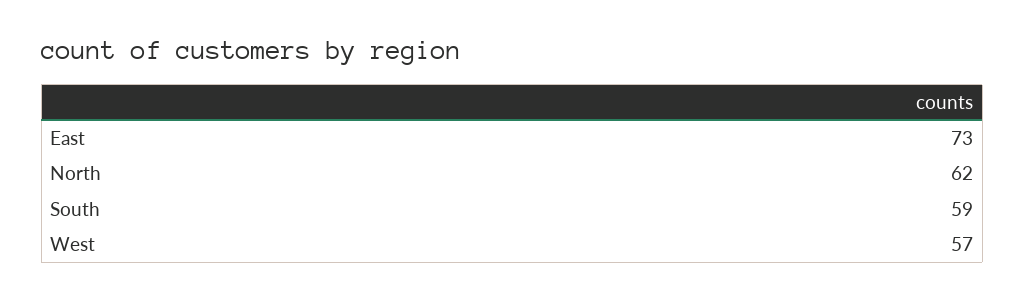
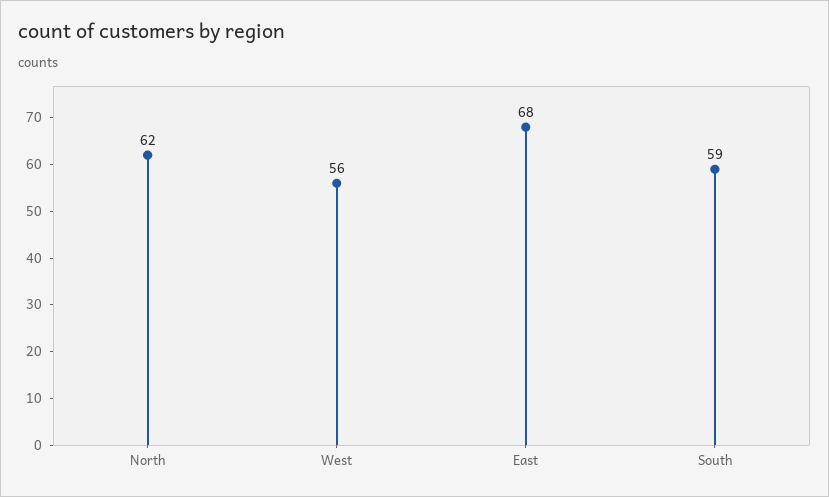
East: 73 -> 68
West: 57 -> 56

